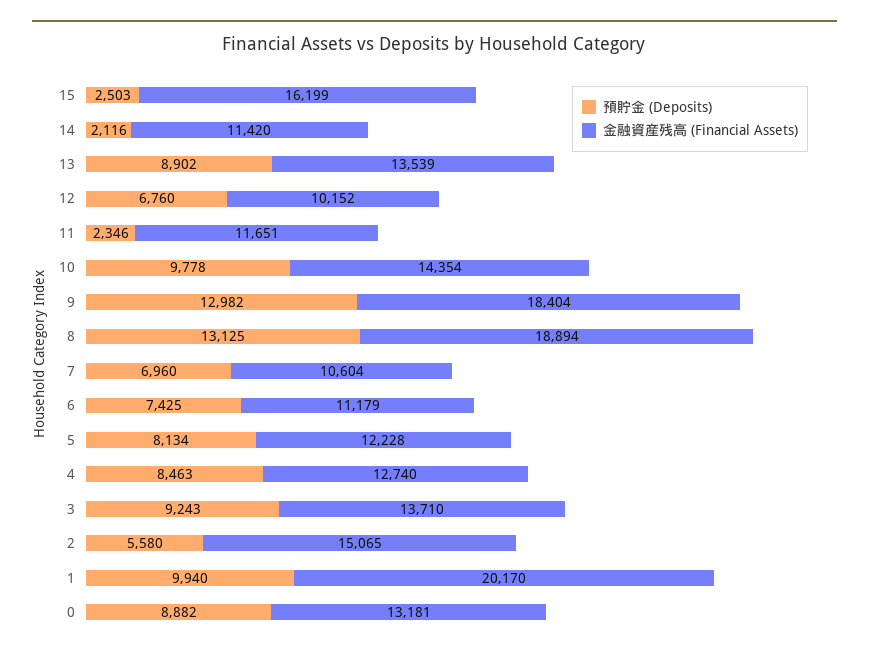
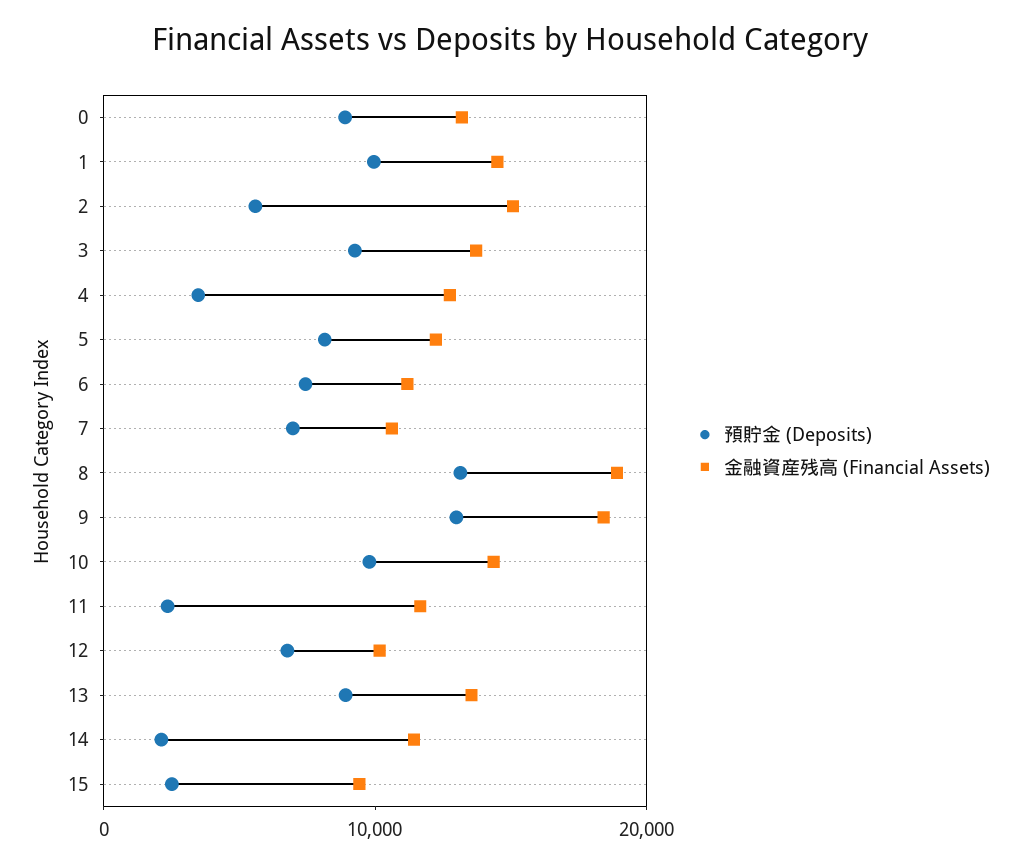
金融資産残高 (Financial Assets), 15: 16199 -> 10000
預貯金 (Deposits), 4: 8463 -> 4000
金融資産残高 (Financial Assets), 1: 20170 -> 14000

